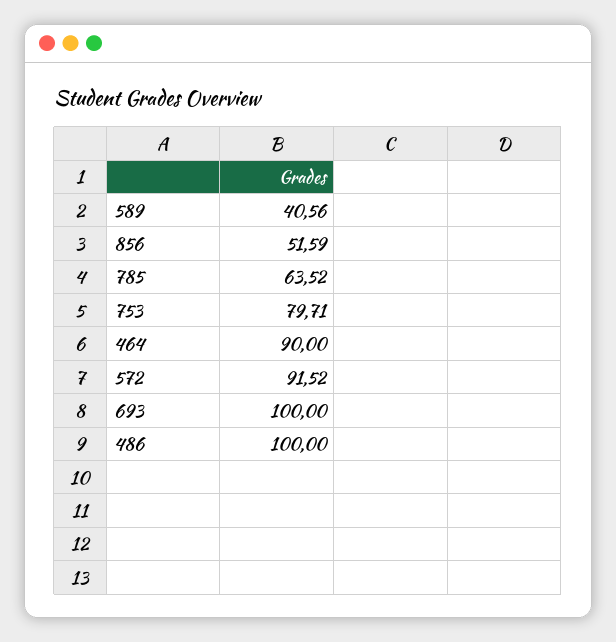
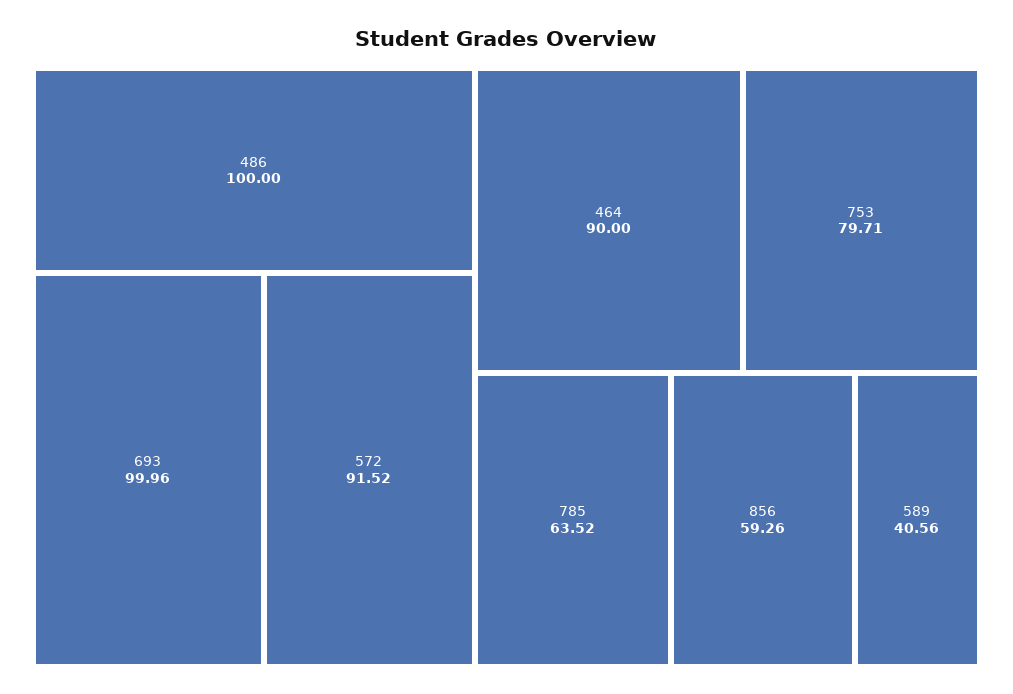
856: 51.59 -> 59.26
693: 100 -> 99.96

